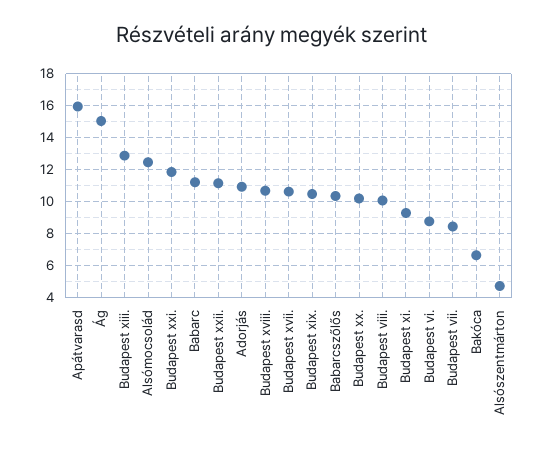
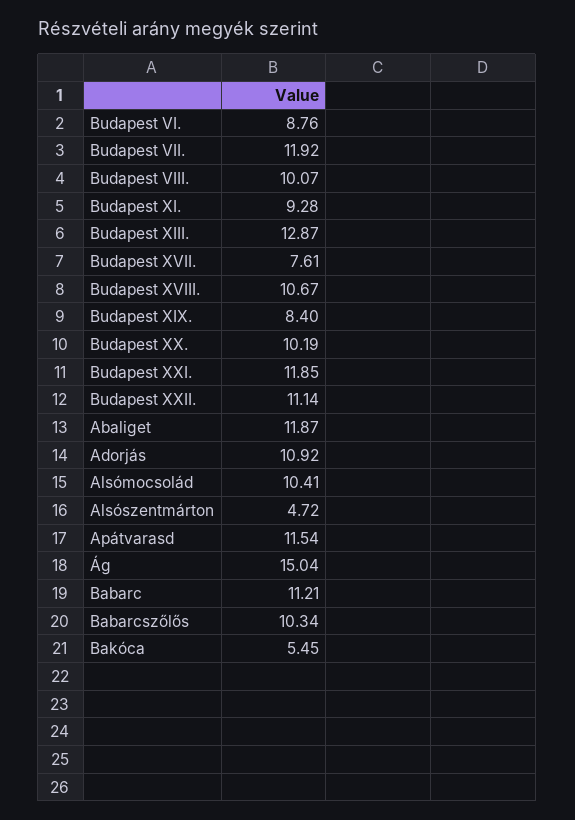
Apátvarasd: 16 -> 11.54
Alsómocsolád: 12.5 -> 10.41
Budapest xvii.: 10.5 -> 7.61
Budapest xix.: 10.5 -> 8.4
Budapest vii.: 8.5 -> 11.92
Bakóca: 6.5 -> 5.45
Abaliget: none -> 11.87

